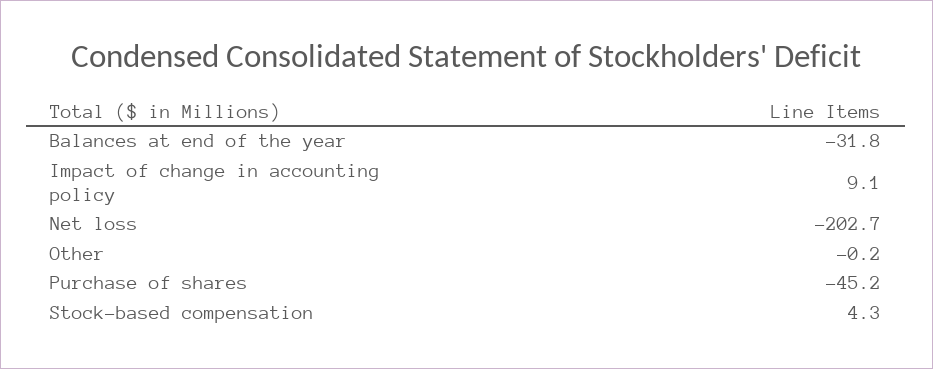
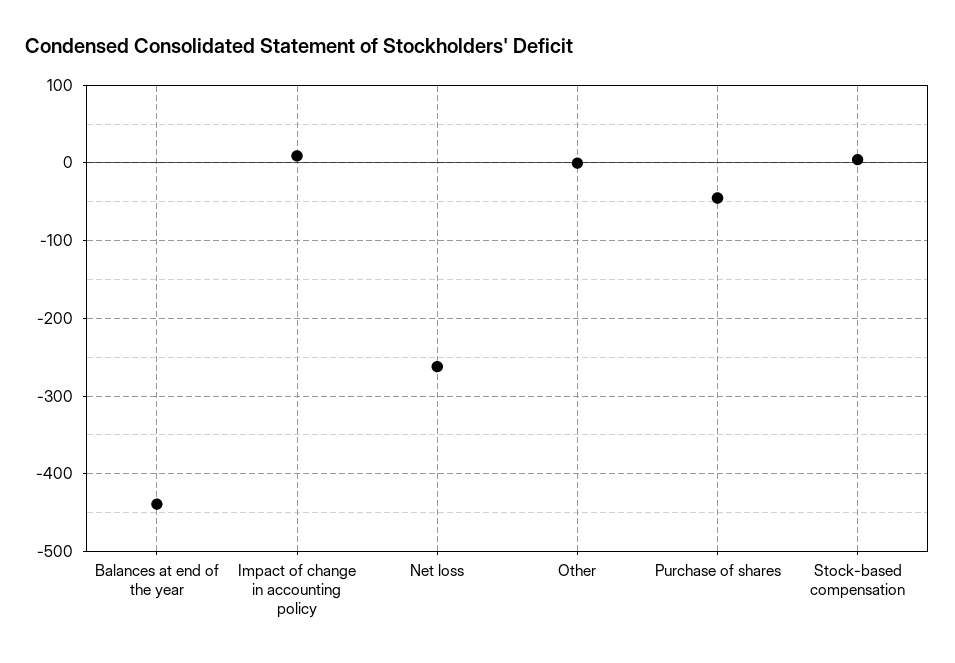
Balances at end of the year: -31.8 -> -440
Net loss: -202.7 -> -260

